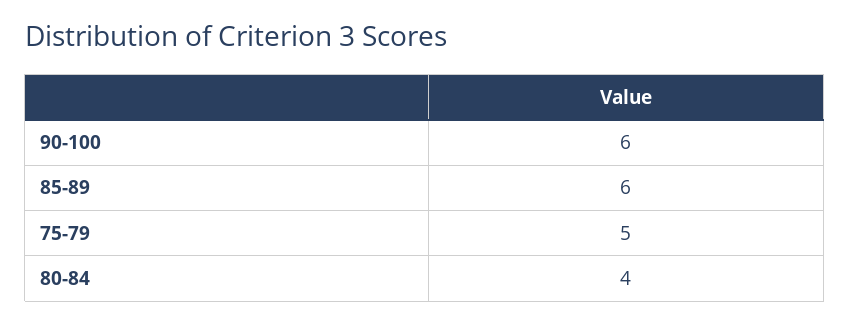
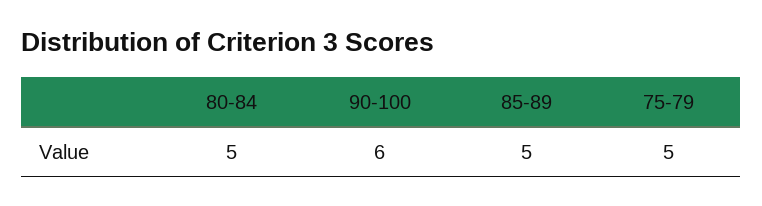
85-89: 6 -> 5
80-84: 4 -> 5

